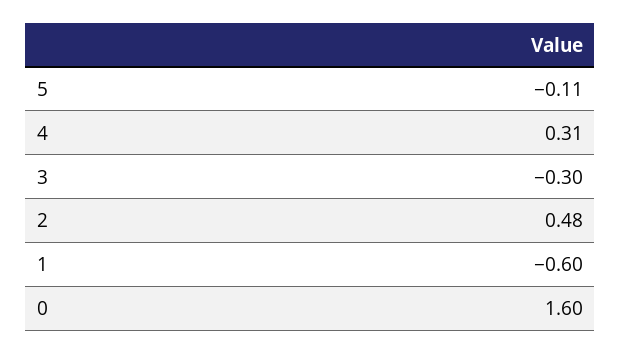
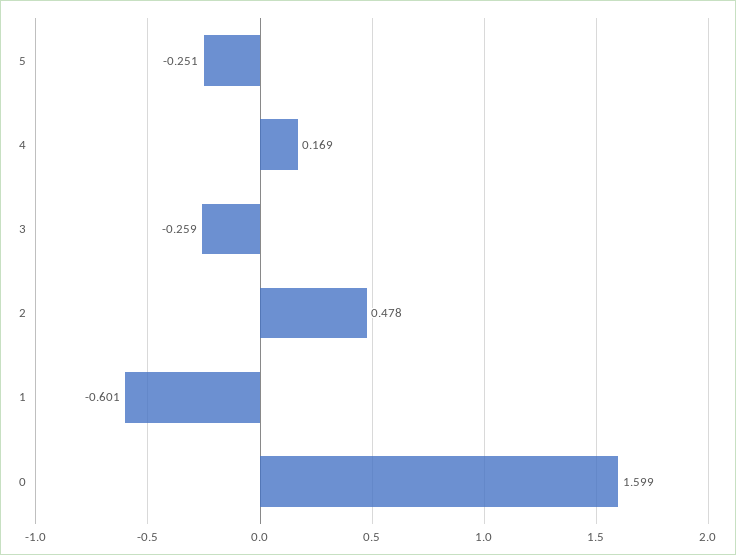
5: -0.11 -> -0.251
4: 0.31 -> 0.169
3: -0.3 -> -0.259

